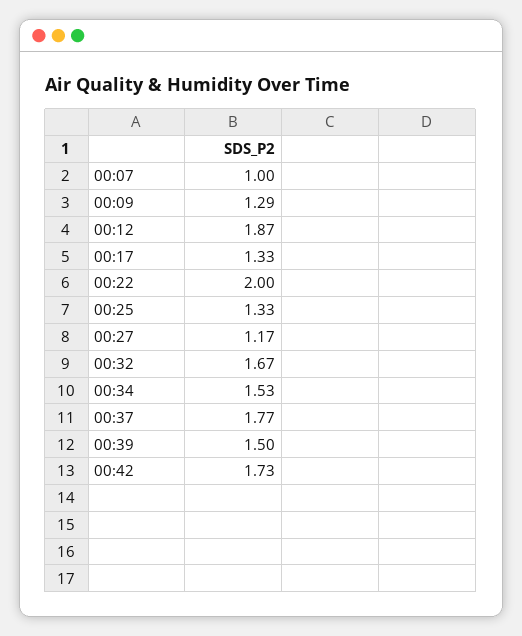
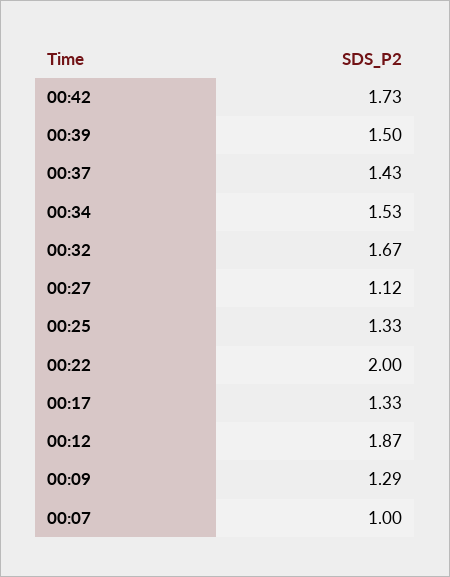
00:27: 1.17 -> 1.12
00:37: 1.77 -> 1.43

